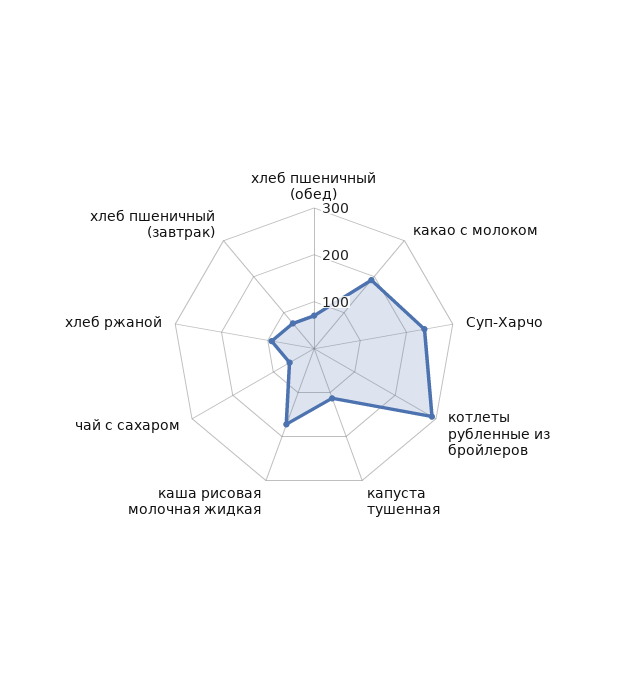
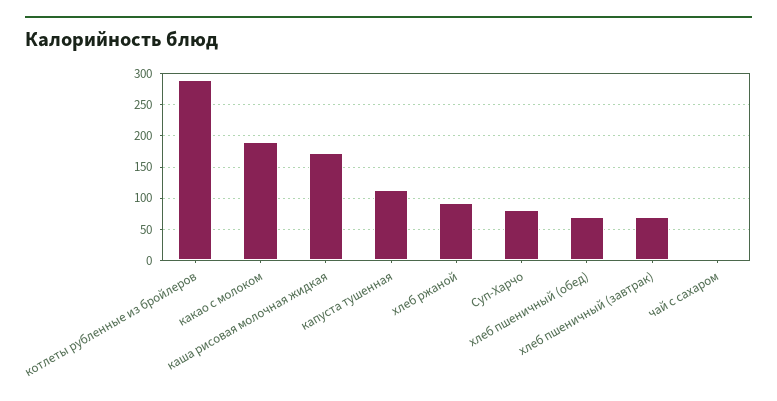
Суп-Харчо: 240 -> 80
чай с сахаром: 60 -> 0

